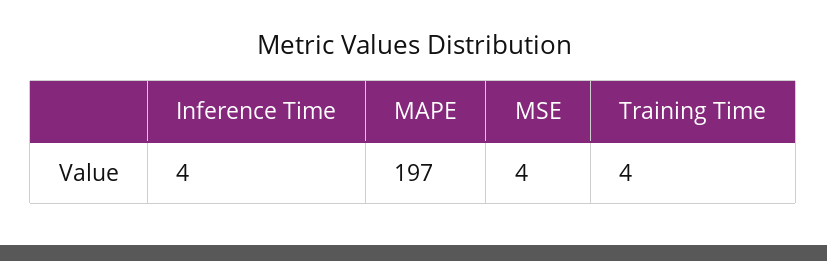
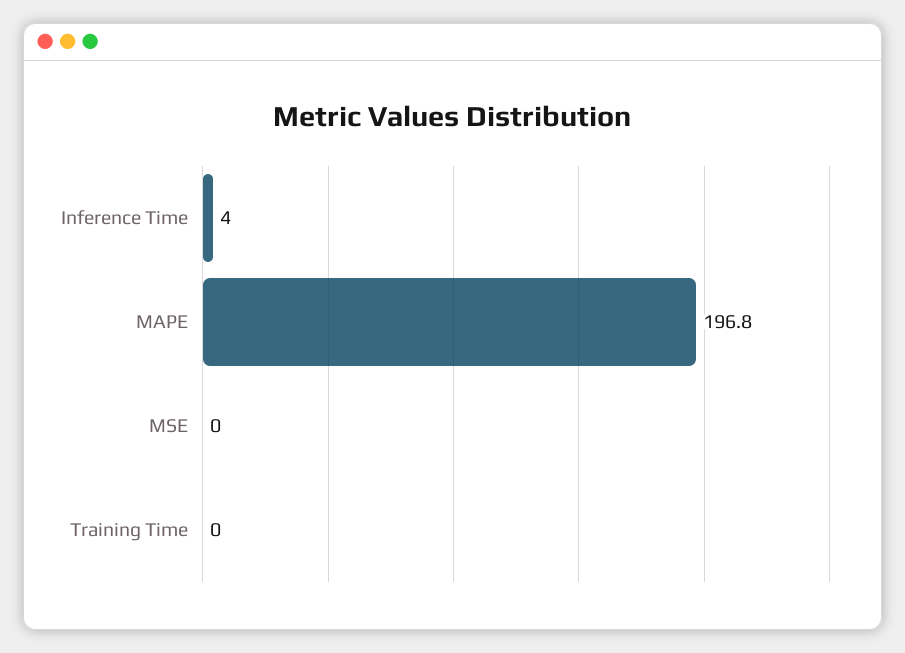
MSE: 4 -> 0
Training Time: 4 -> 0

